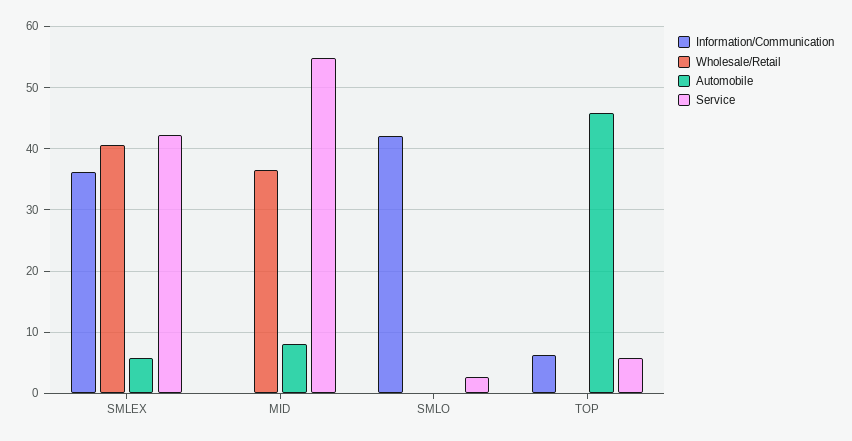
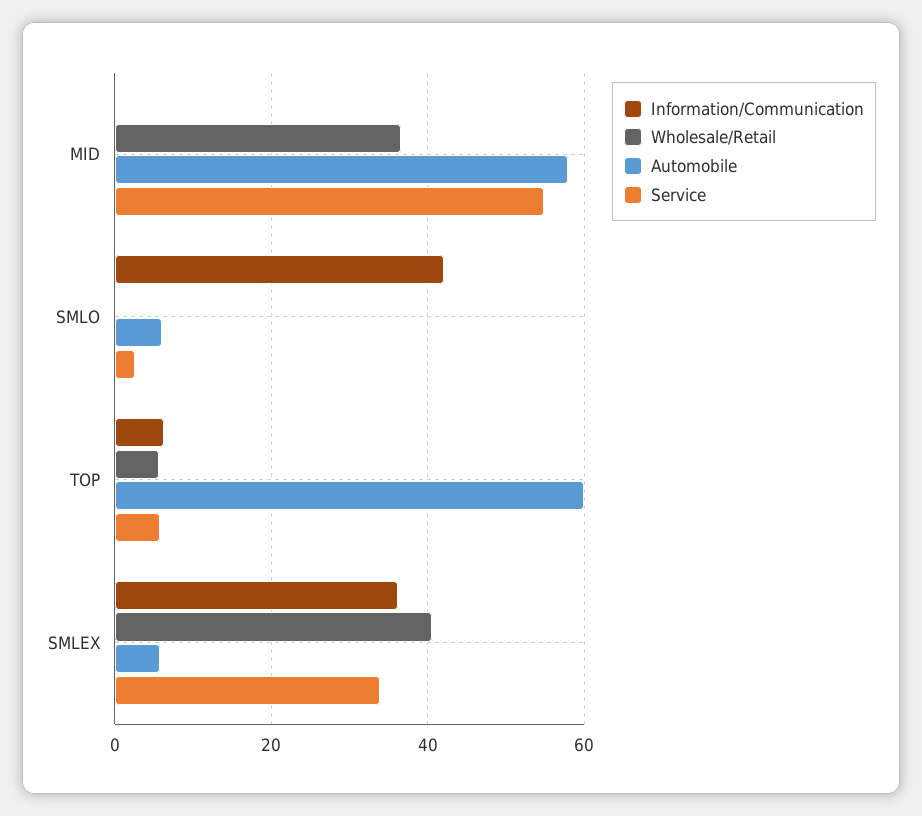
Service, SMLEX: 42 -> 34
Automobile, MID: 8 -> 58
Automobile, SMLO: 0 -> 6
Wholesale/Retail, TOP: 0 -> 6
Automobile, TOP: 46 -> 60

